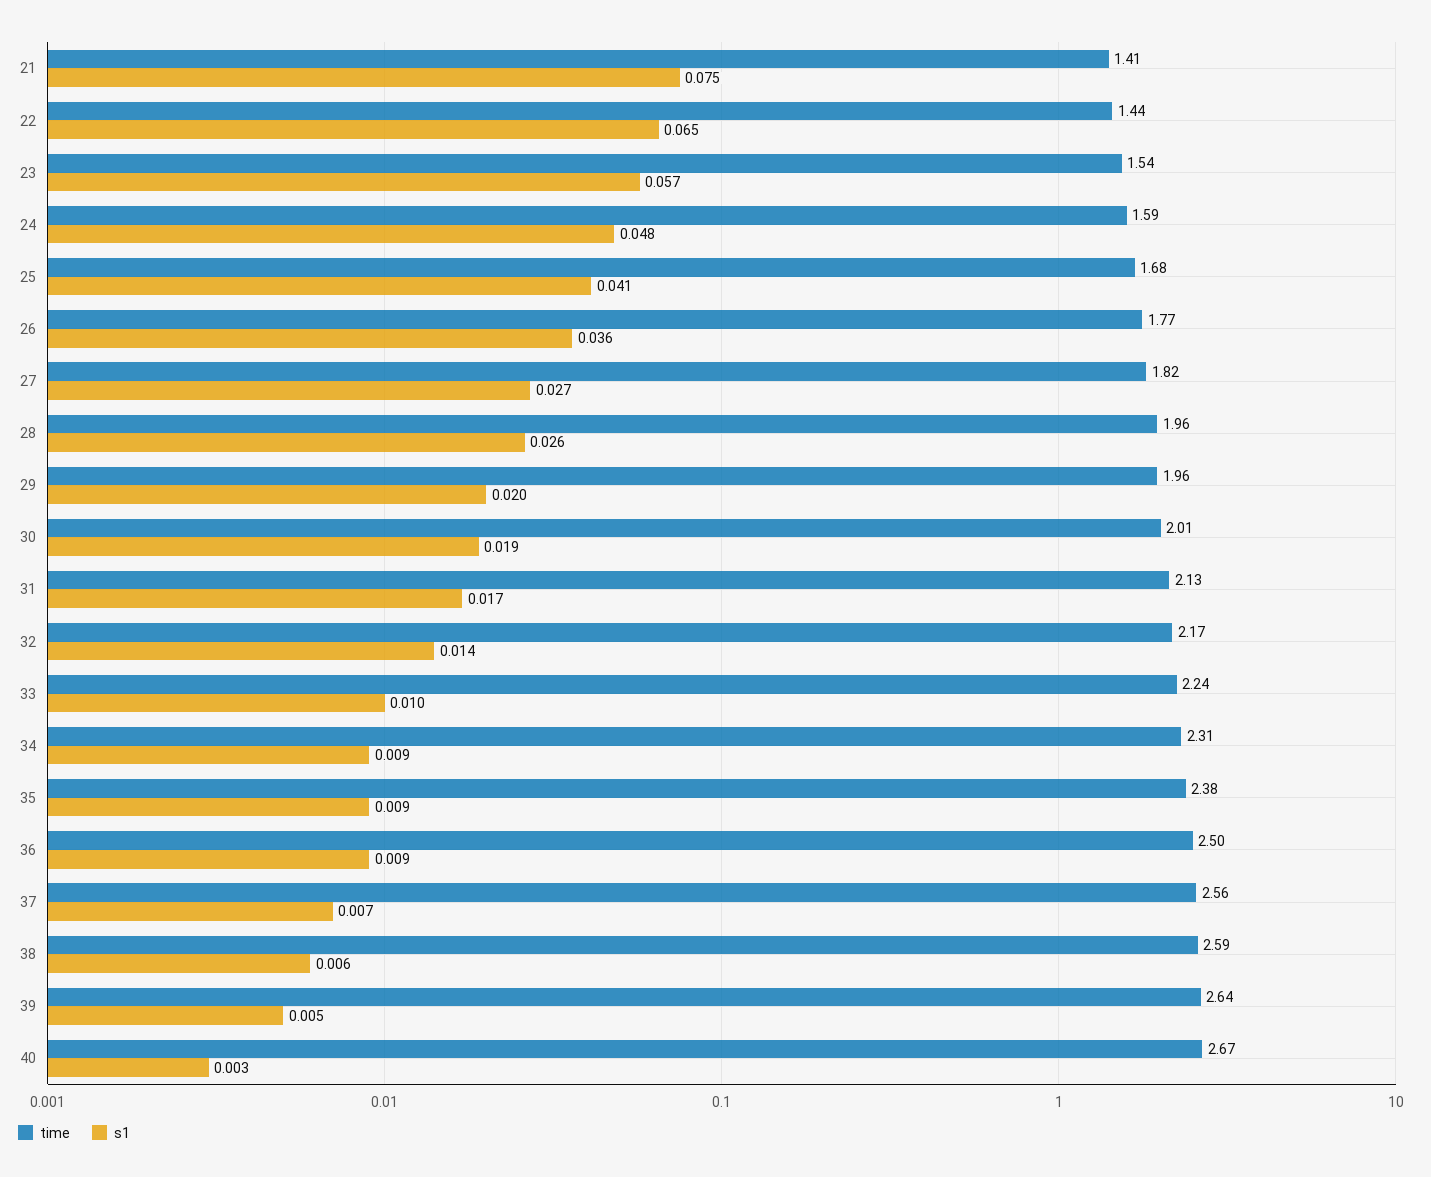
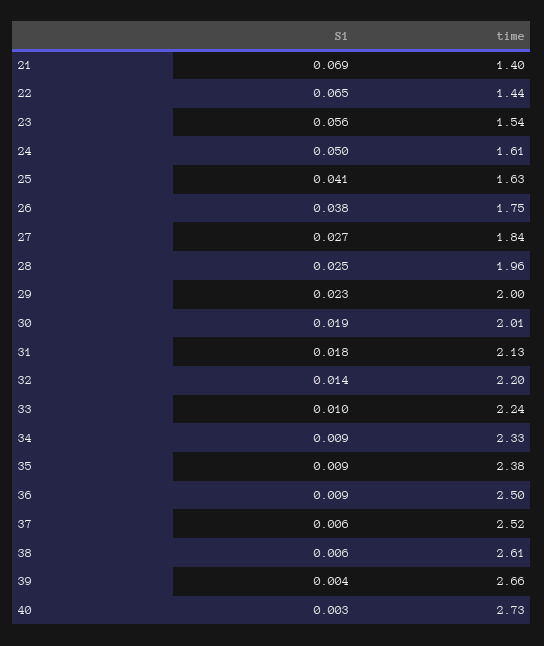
time, 21: 1.41 -> 1.4
s1, 21: 0.075 -> 0.069
s1, 23: 0.057 -> 0.056
time, 24: 1.59 -> 1.61
s1, 24: 0.048 -> 0.05
time, 25: 1.68 -> 1.63
time, 26: 1.77 -> 1.75
s1, 26: 0.036 -> 0.038
time, 27: 1.82 -> 1.84
s1, 28: 0.026 -> 0.025
time, 29: 1.96 -> 2
s1, 29: 0.02 -> 0.023
s1, 31: 0.017 -> 0.018
time, 32: 2.17 -> 2.2
time, 34: 2.31 -> 2.33
time, 37: 2.56 -> 2.52
s1, 37: 0.007 -> 0.006
time, 38: 2.59 -> 2.61
time, 39: 2.64 -> 2.66
s1, 39: 0.005 -> 0.004
time, 40: 2.67 -> 2.73

